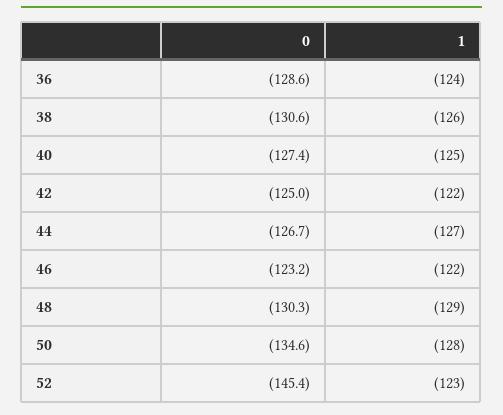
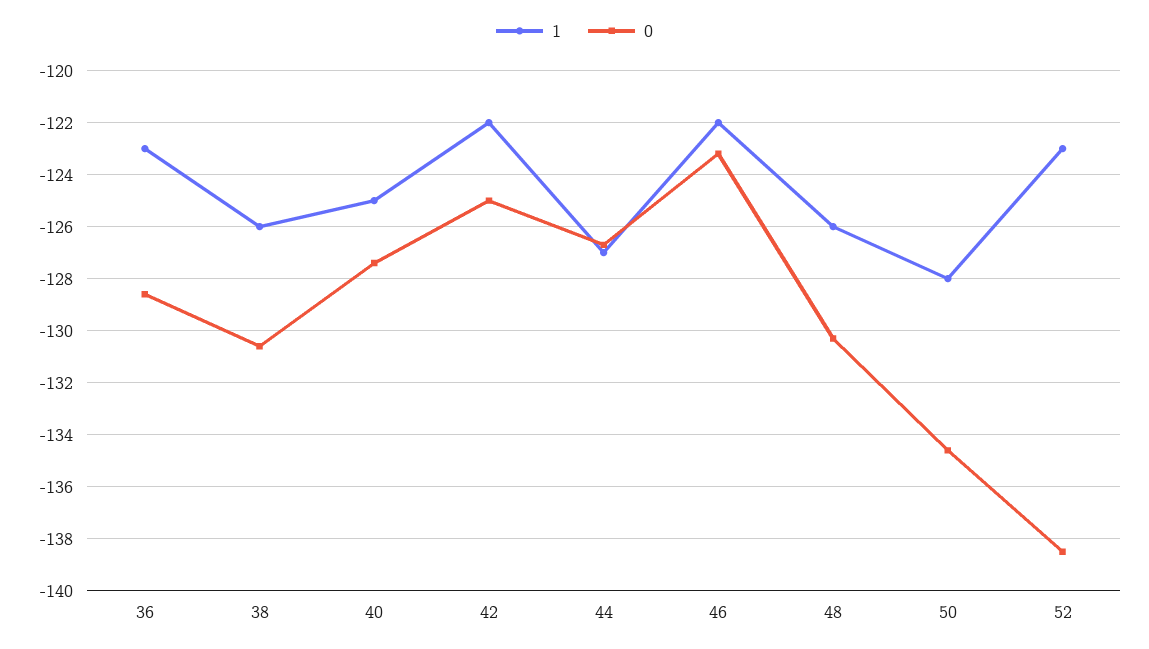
1, 36: -124 -> -123
1, 48: -129 -> -126
0, 52: -145.4 -> -138.5

